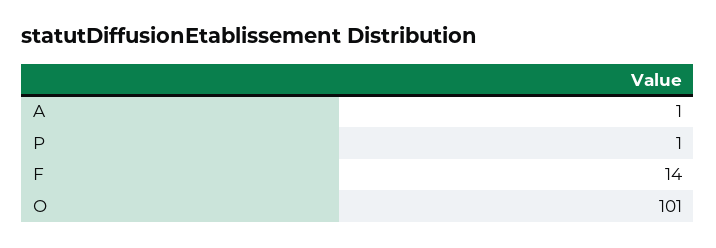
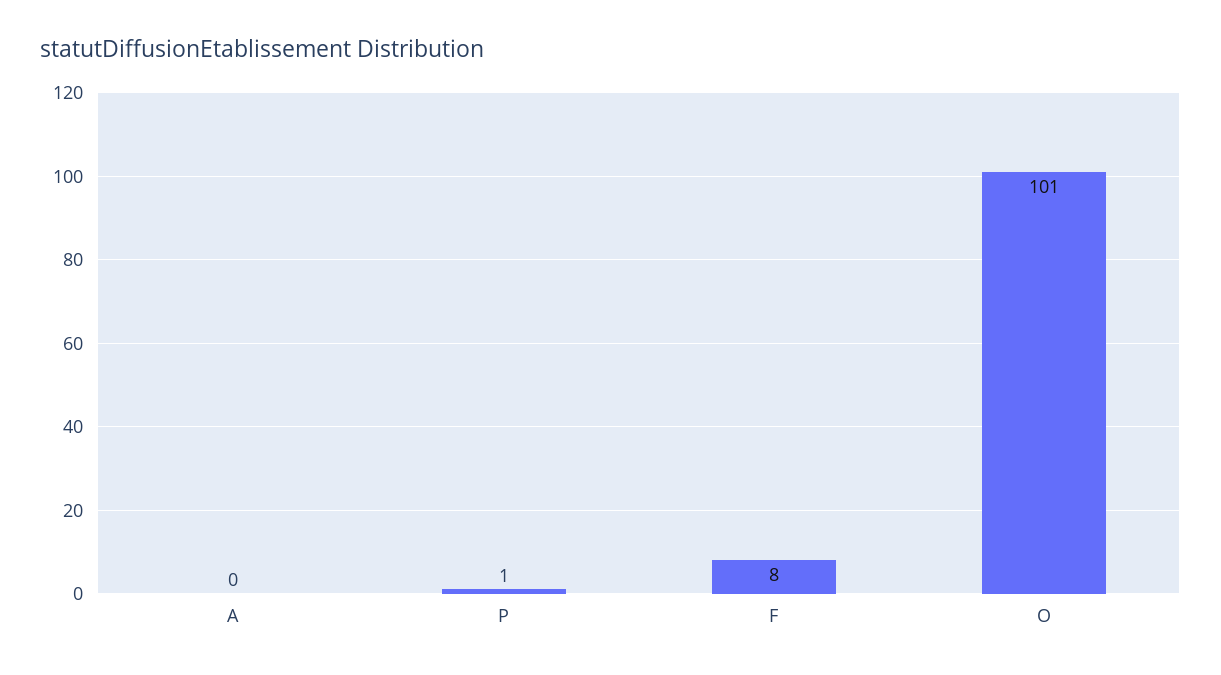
A: 1 -> 0
F: 14 -> 8

